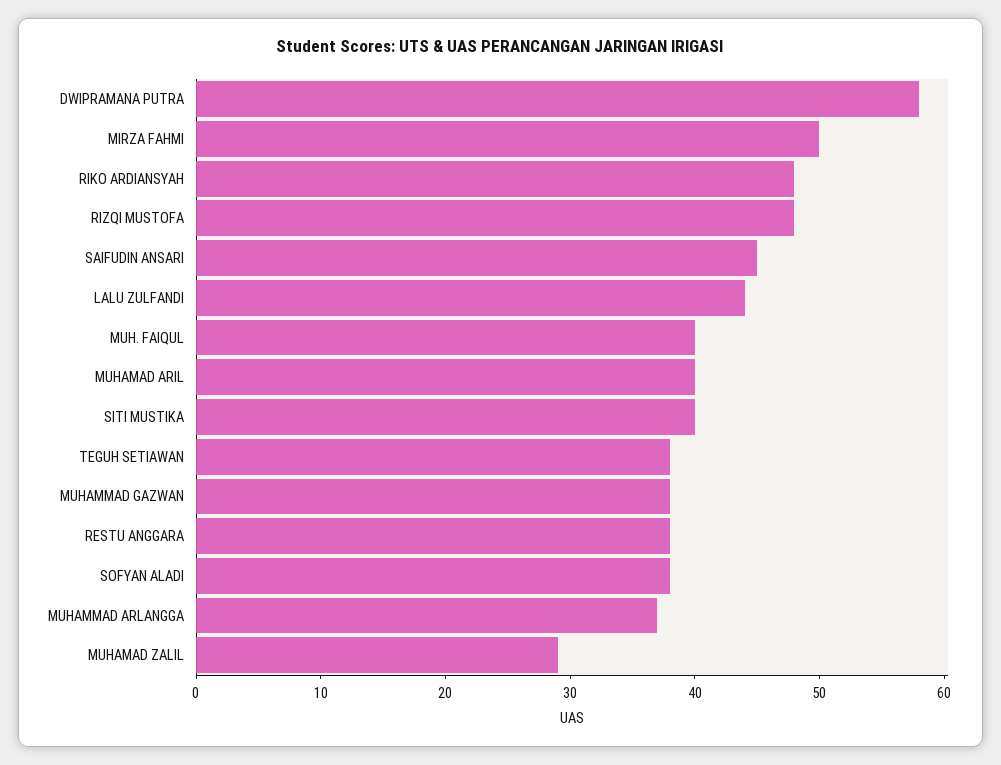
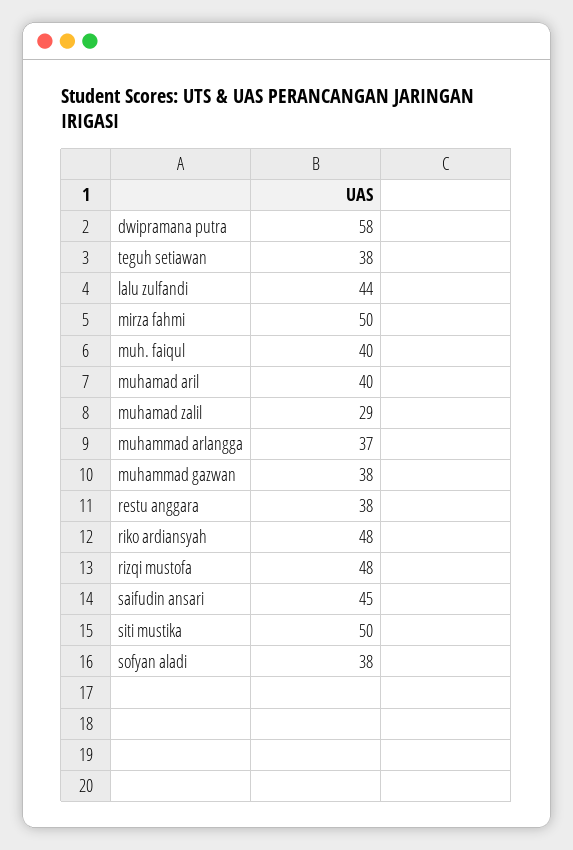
SITI MUSTIKA: 40 -> 50

